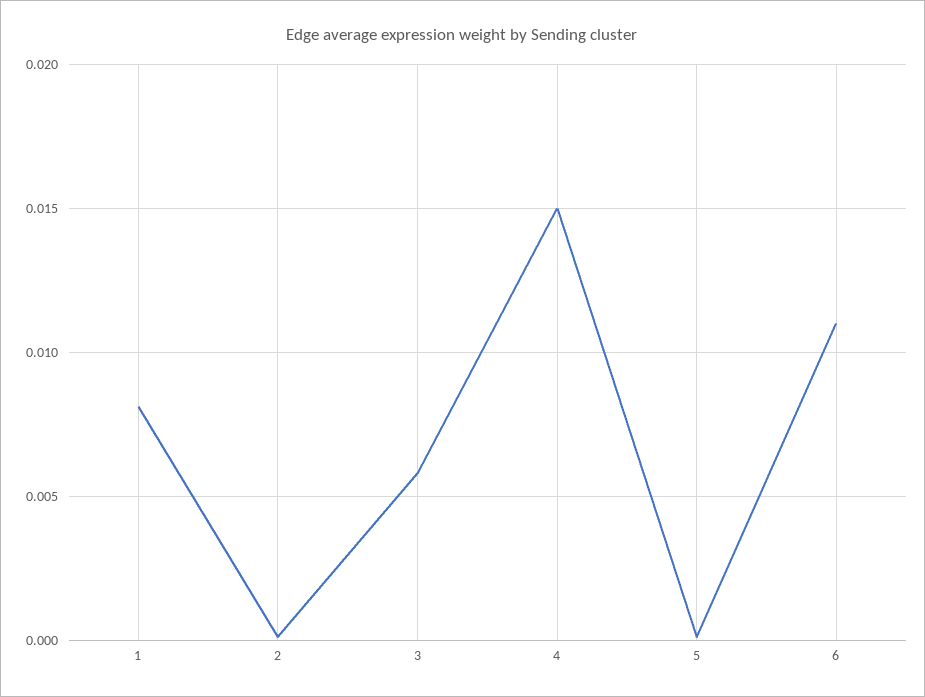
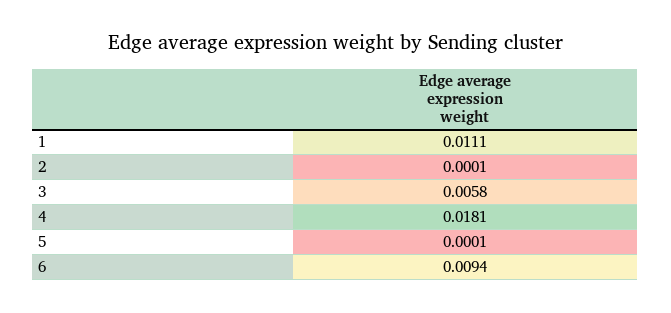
1: 0.008 -> 0.0111
4: 0.015 -> 0.0181
6: 0.011 -> 0.0094

